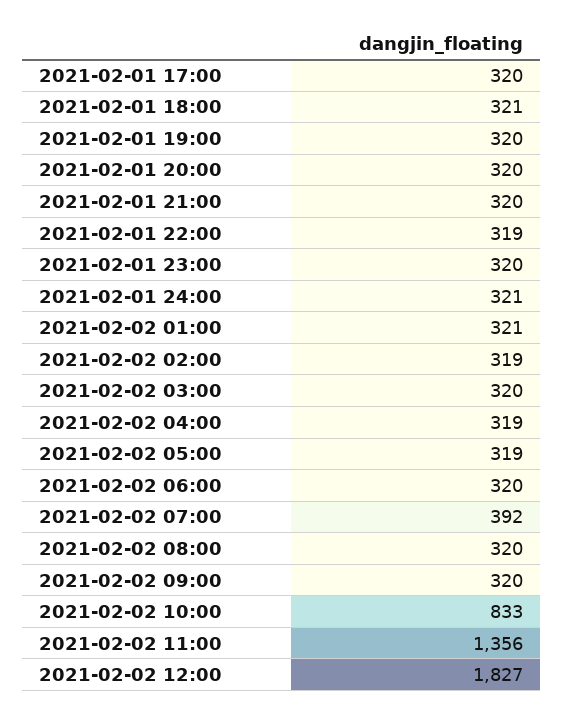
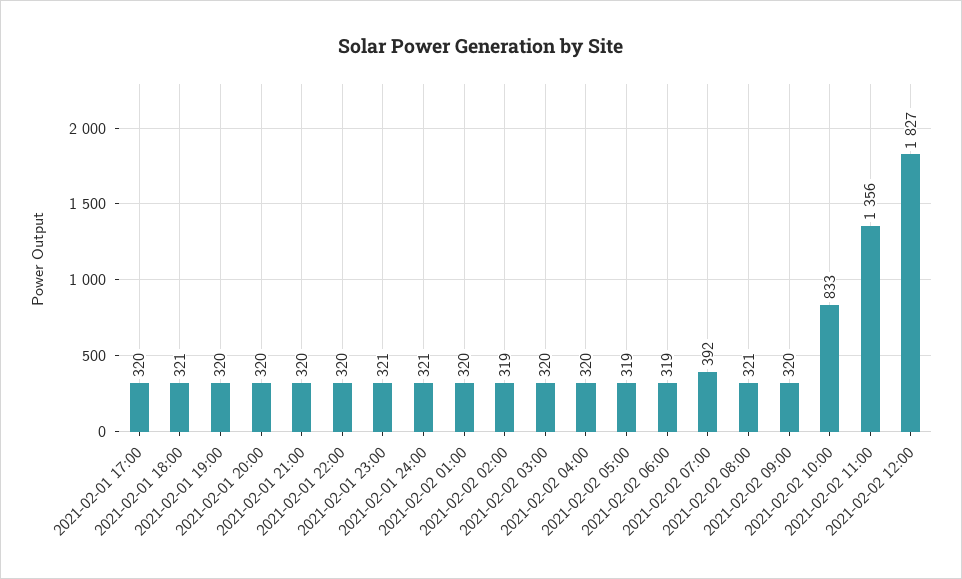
2021-02-01 22:00: 319 -> 320
2021-02-01 23:00: 320 -> 321
2021-02-02 01:00: 321 -> 320
2021-02-02 04:00: 319 -> 320
2021-02-02 06:00: 320 -> 319
2021-02-02 08:00: 320 -> 321

